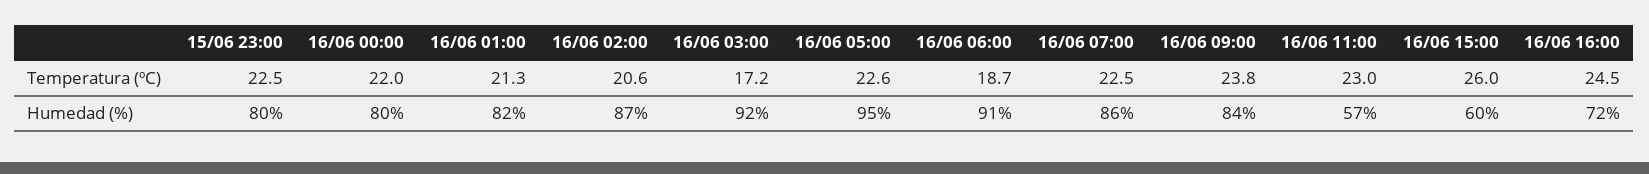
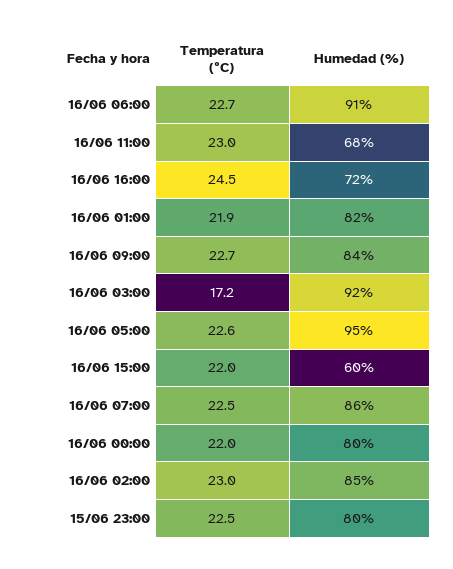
16/06 01:00, Temperatura (ºC): 21.3 -> 21.9
16/06 02:00, Temperatura (ºC): 20.6 -> 23
16/06 06:00, Temperatura (ºC): 18.7 -> 22.7
16/06 09:00, Temperatura (ºC): 23.8 -> 22.7
16/06 15:00, Temperatura (ºC): 26 -> 22
16/06 02:00, Humedad (%): 87 -> 85
16/06 11:00, Humedad (%): 57 -> 68

